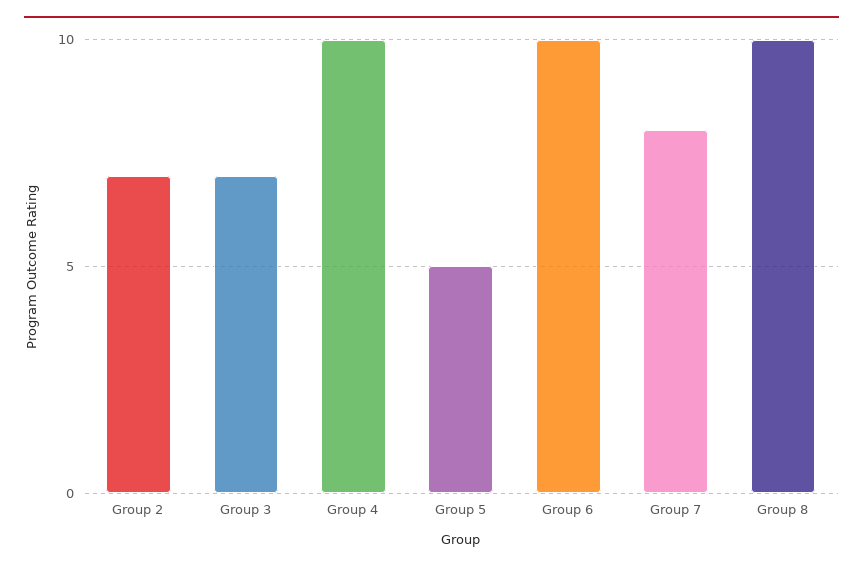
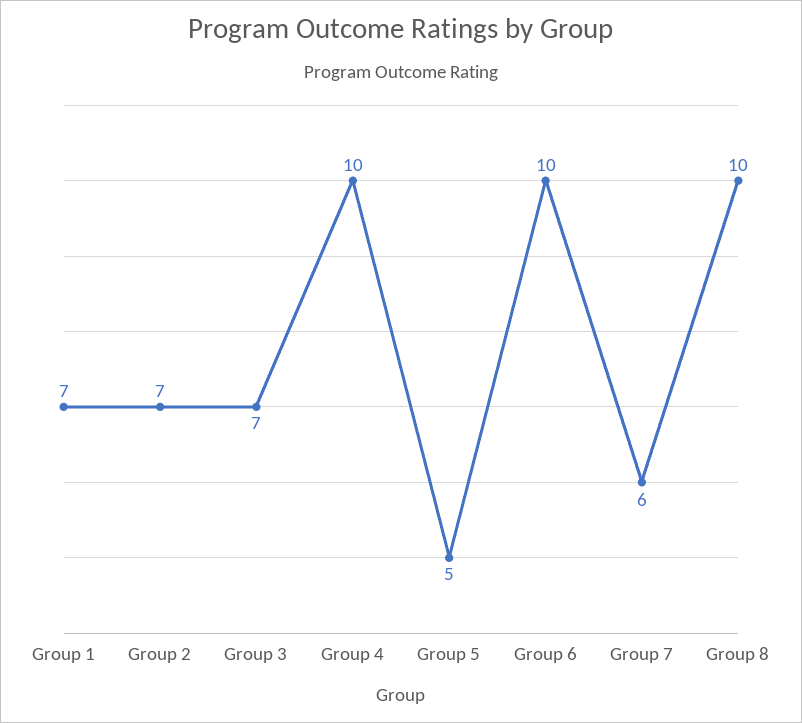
Group 7: 8 -> 6
Group 1: none -> 7

